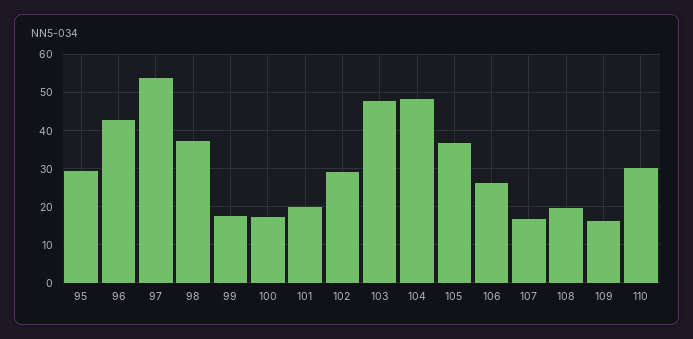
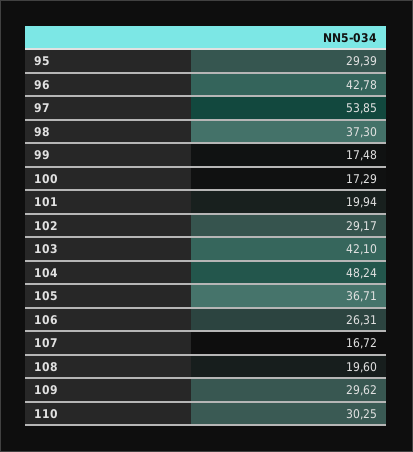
103: 48 -> 42.1
109: 16 -> 29.62

